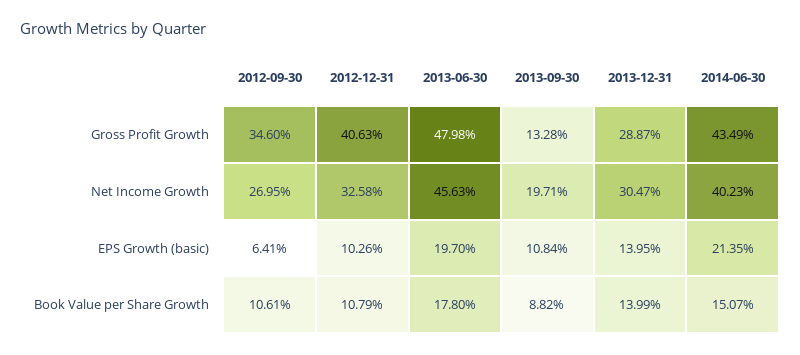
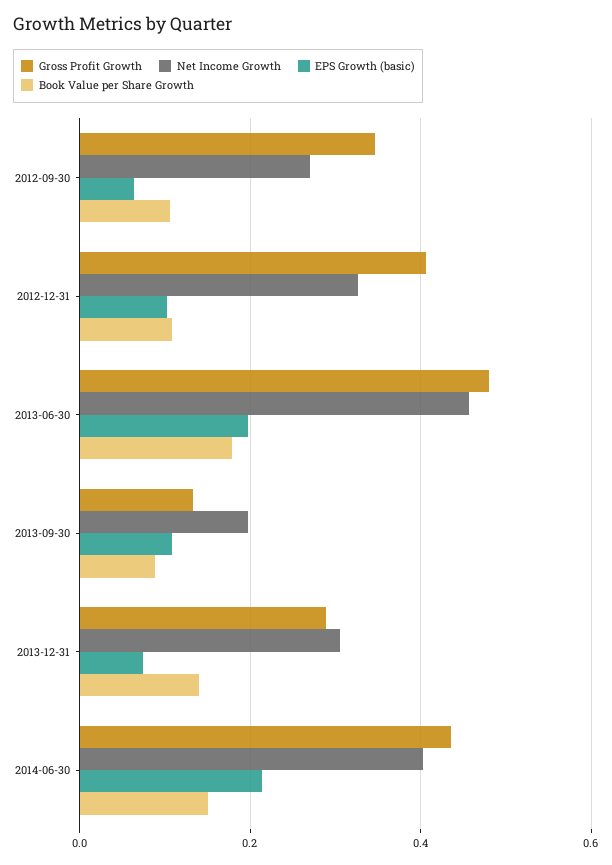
EPS Growth (basic), 2013-12-31: 0.1395 -> 0.08

